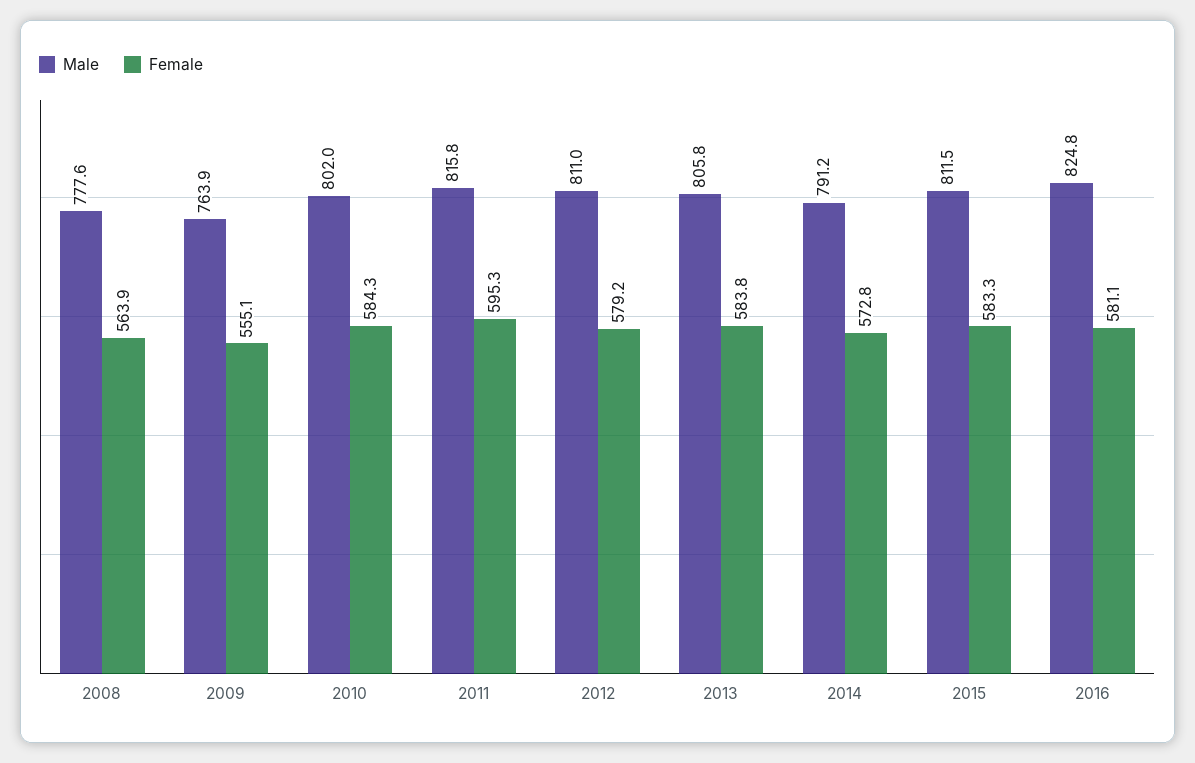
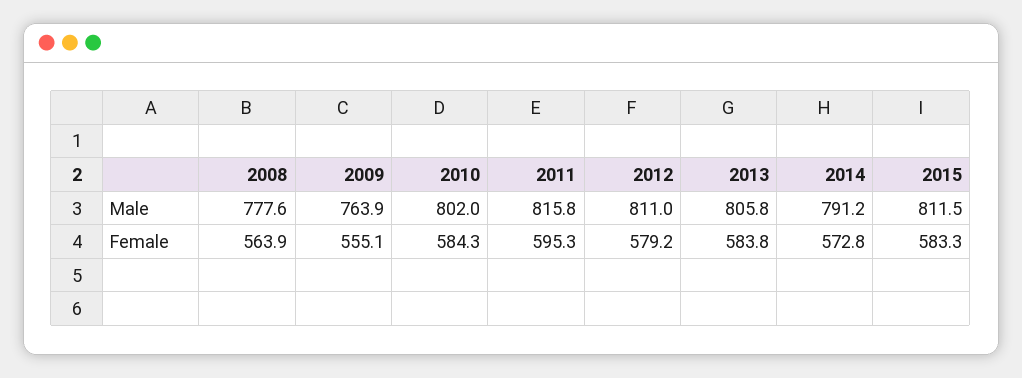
Male, 2016: 824.8 -> none
Female, 2016: 581.1 -> none

